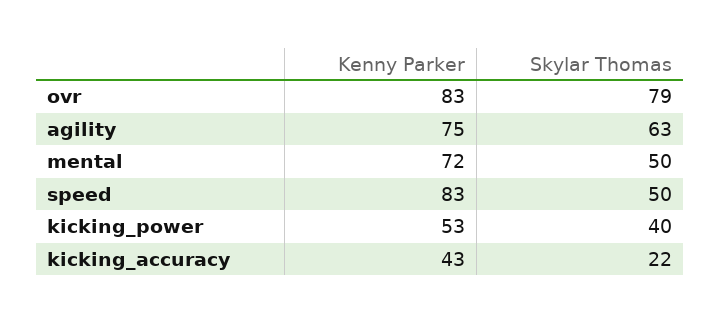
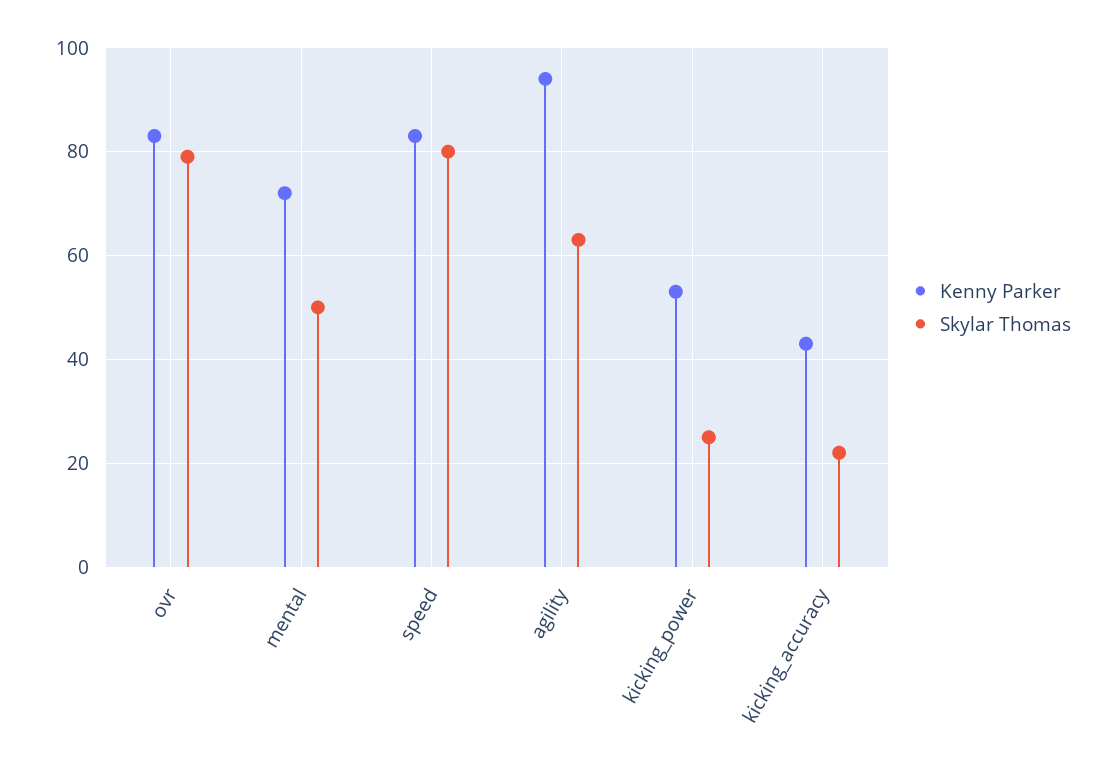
Kenny Parker, agility: 75 -> 95
Skylar Thomas, speed: 50 -> 80
Skylar Thomas, kicking_power: 40 -> 25

